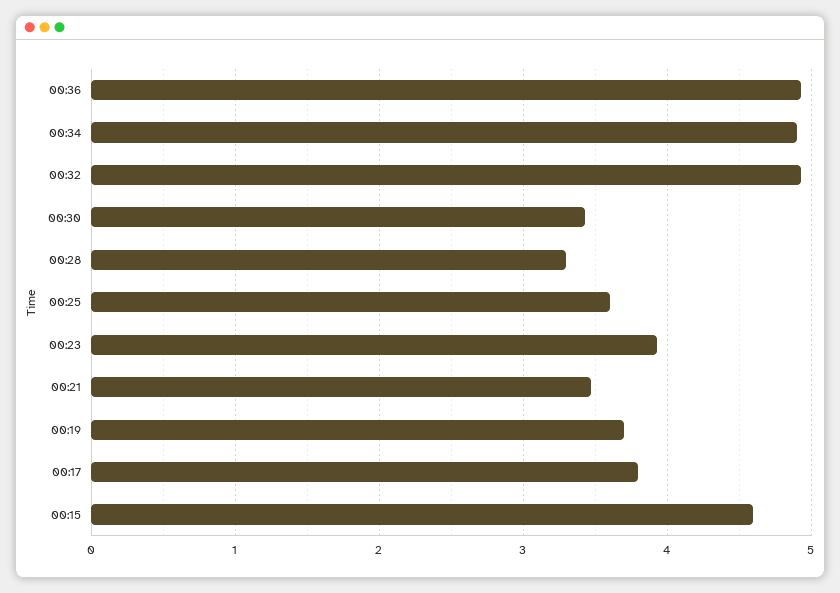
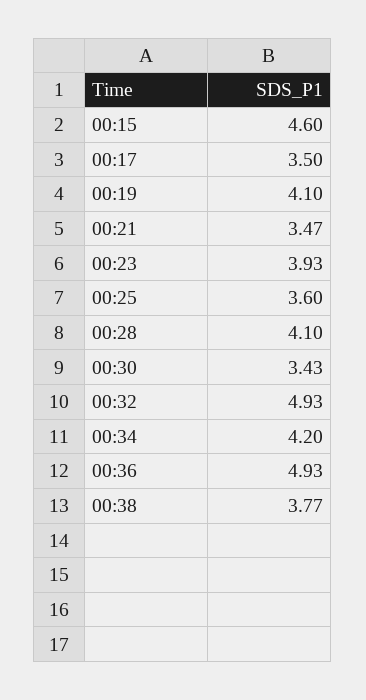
00:34: 4.9 -> 4.2
00:28: 3.3 -> 4.1
00:19: 3.7 -> 4.1
00:17: 3.8 -> 3.5
00:38: none -> 3.77

